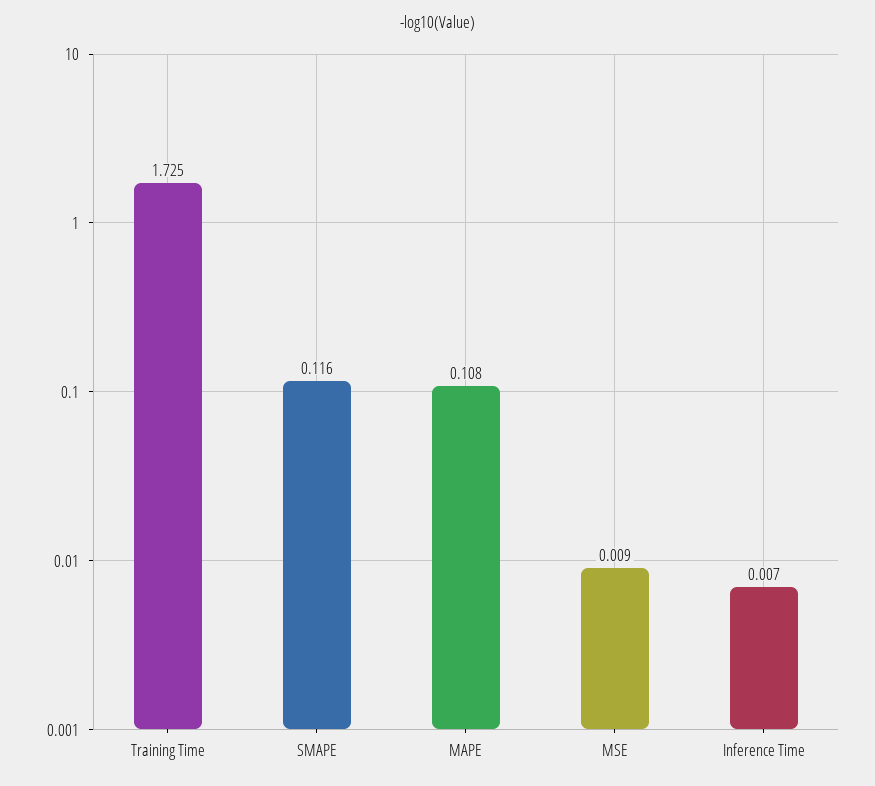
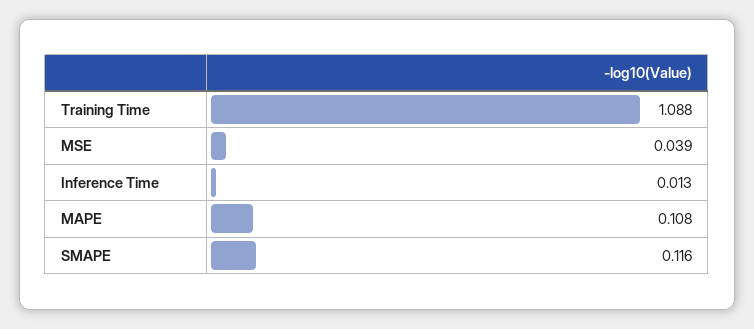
Training Time: 1.725 -> 1.088
MSE: 0.009 -> 0.039
Inference Time: 0.007 -> 0.013

